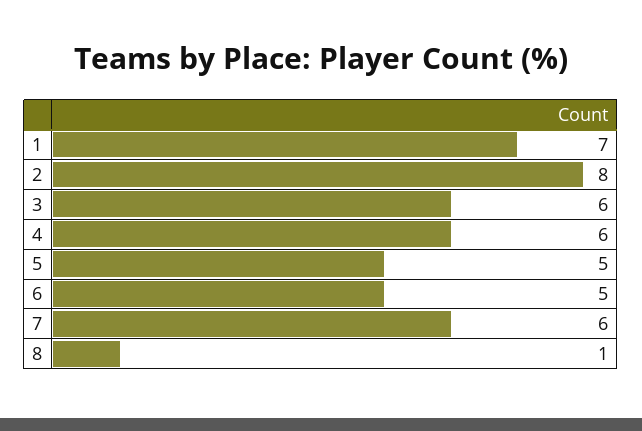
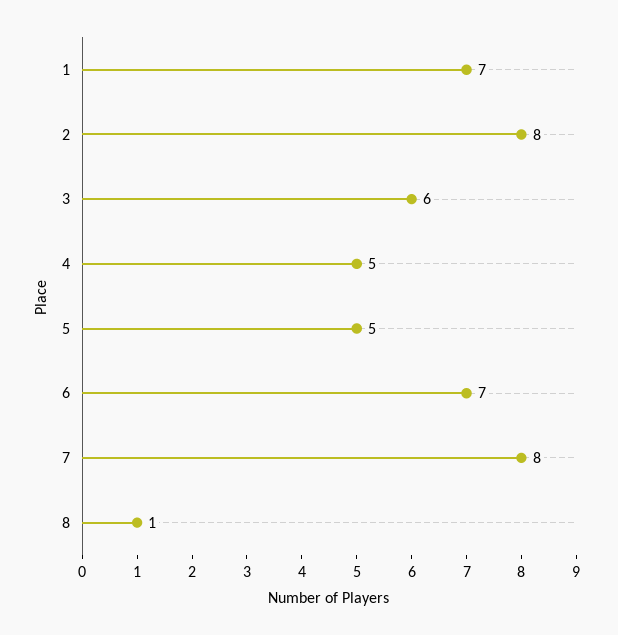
4: 6 -> 5
6: 5 -> 7
7: 6 -> 8

